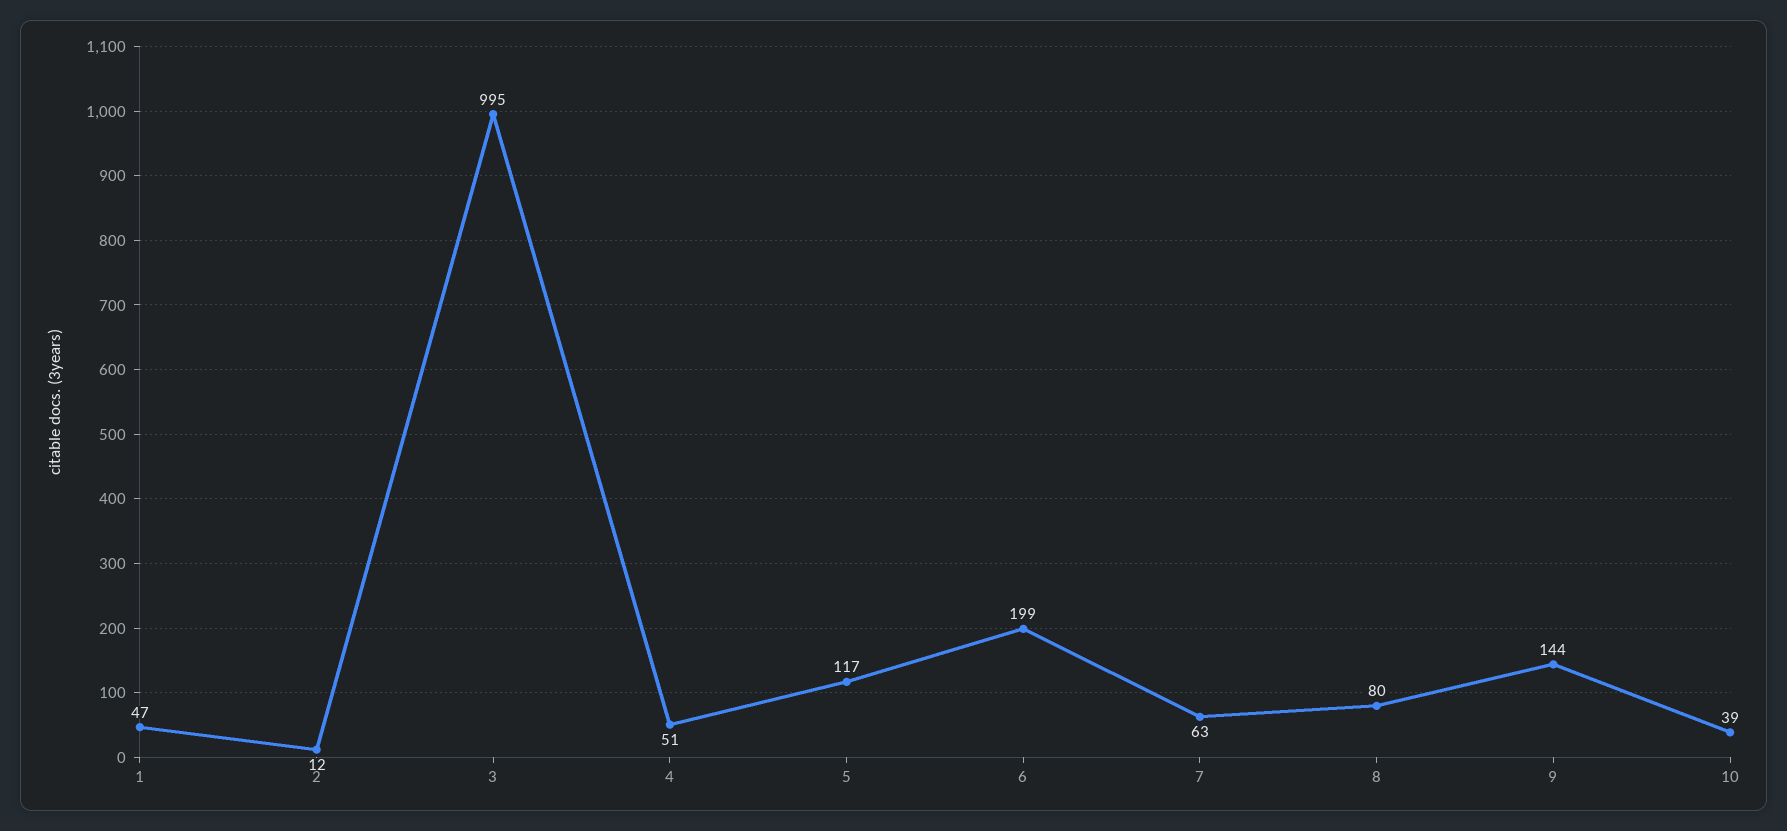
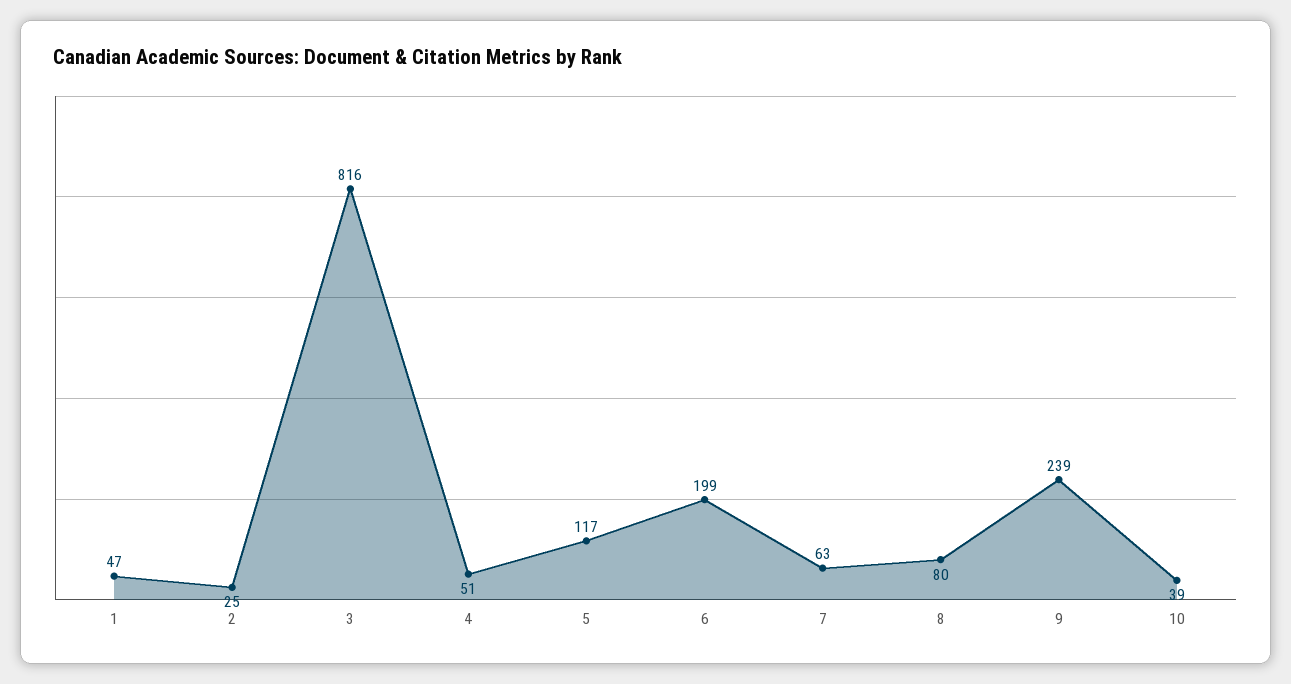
2: 12 -> 25
3: 995 -> 816
9: 144 -> 239

